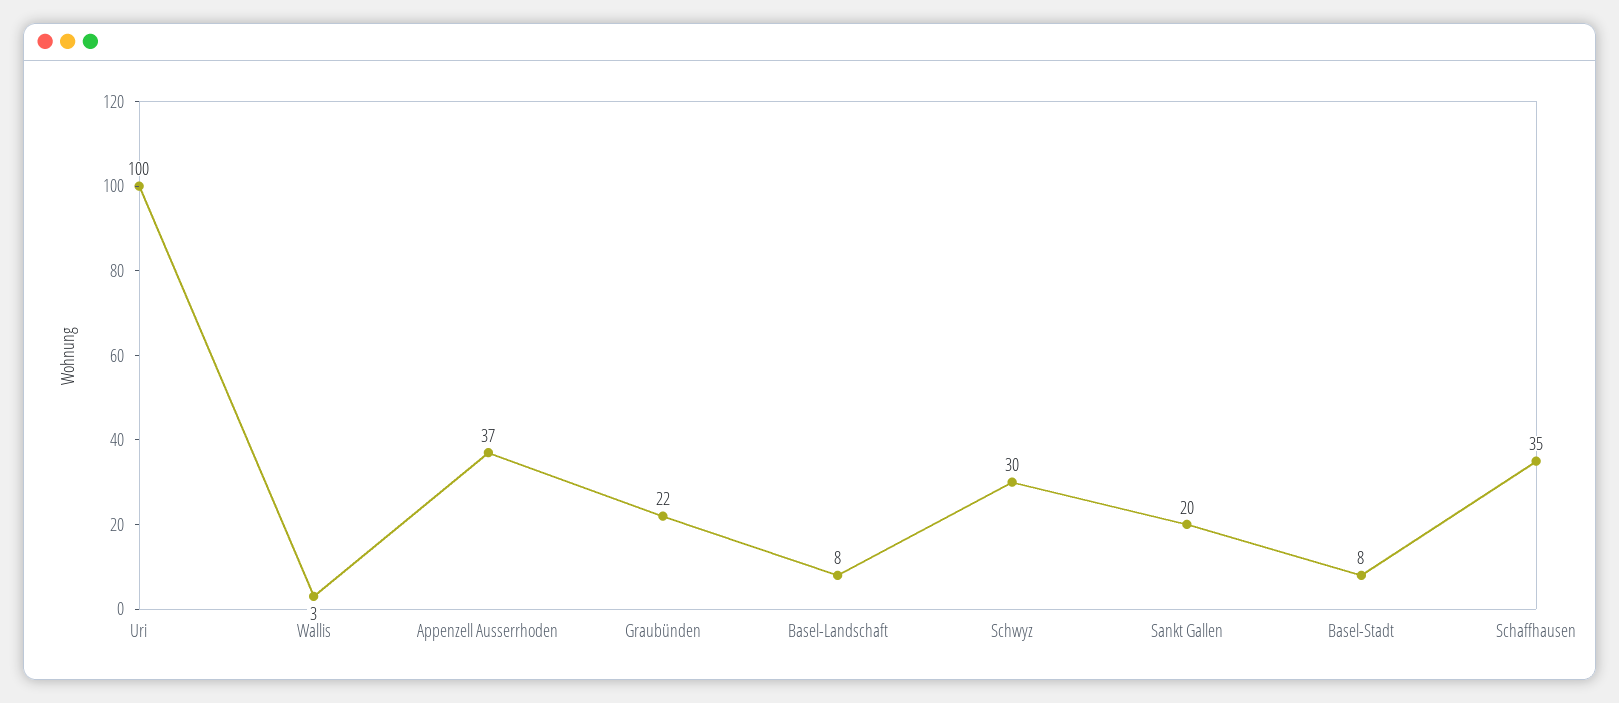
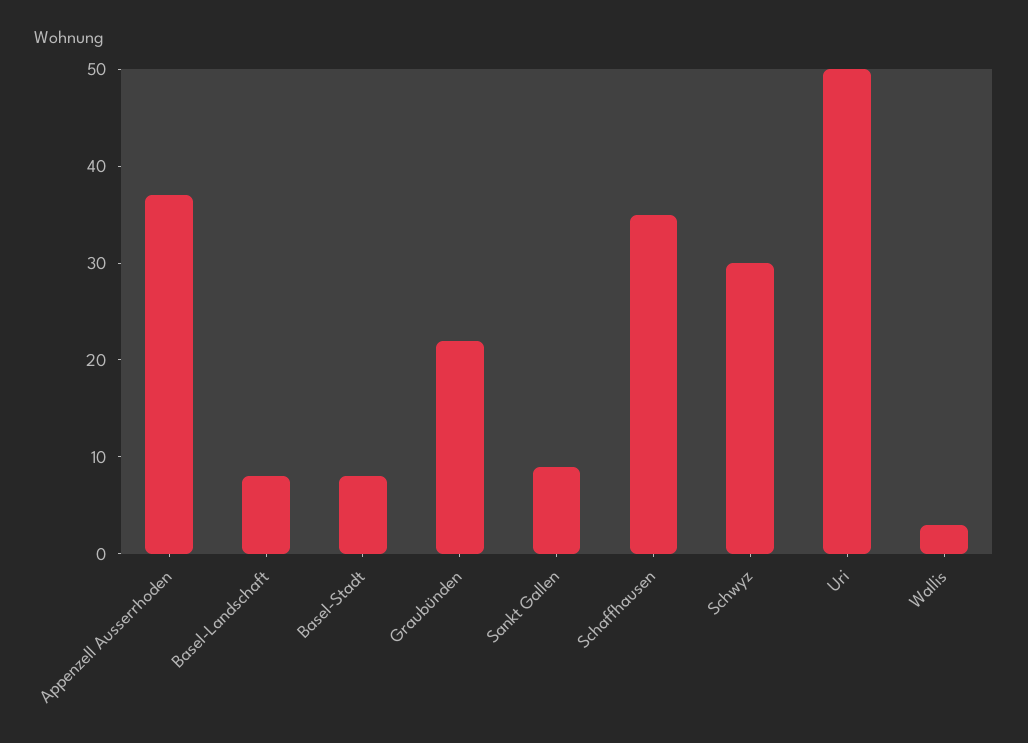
Uri: 100 -> 50
Sankt Gallen: 20 -> 9

